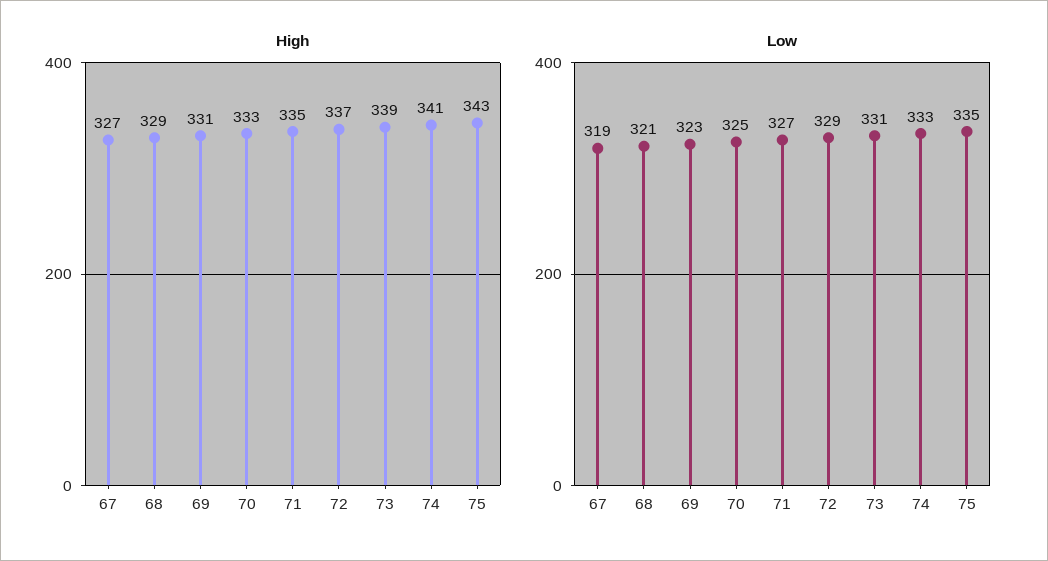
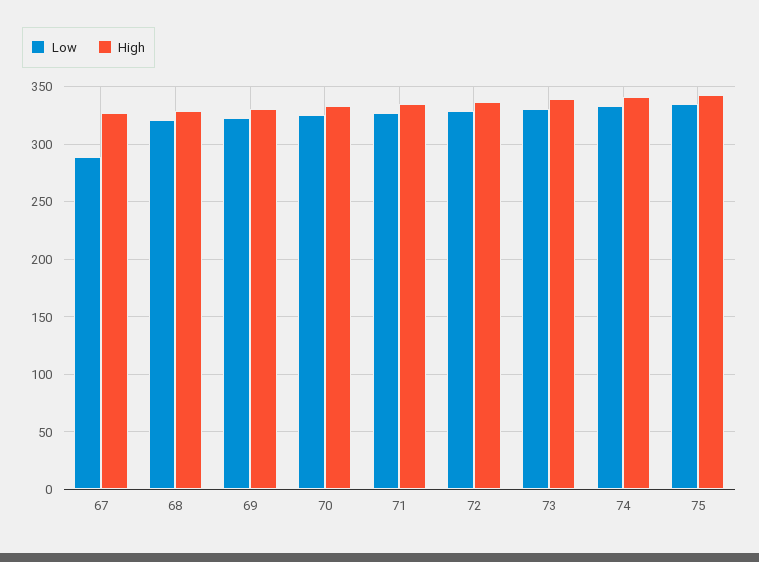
Low, 67: 319 -> 290

